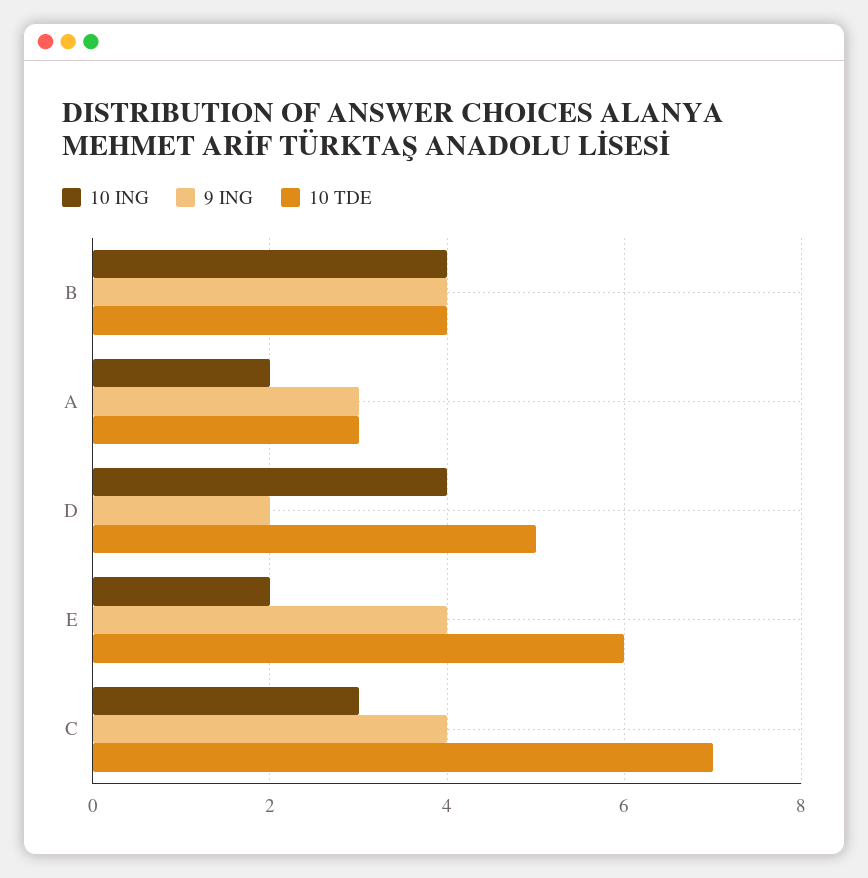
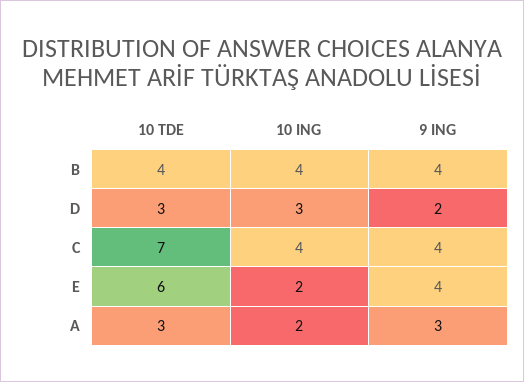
10 ING, D: 4 -> 3
10 TDE, D: 5 -> 3
10 ING, C: 3 -> 4

